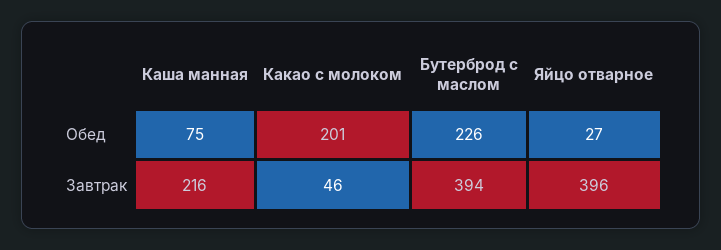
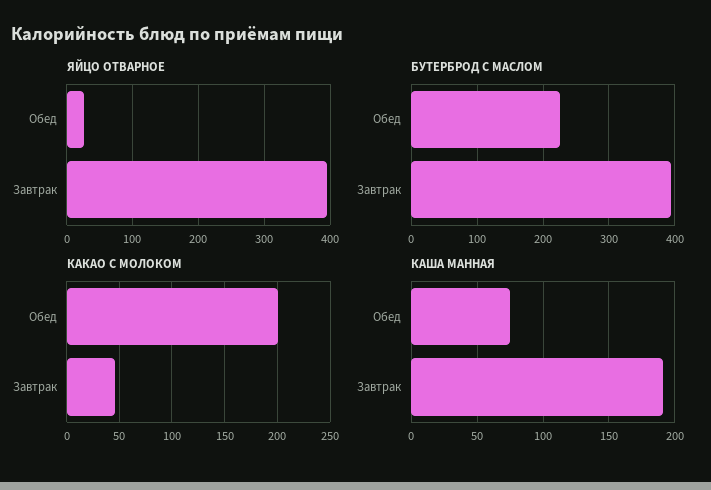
Каша манная, Завтрак: 216 -> 190

